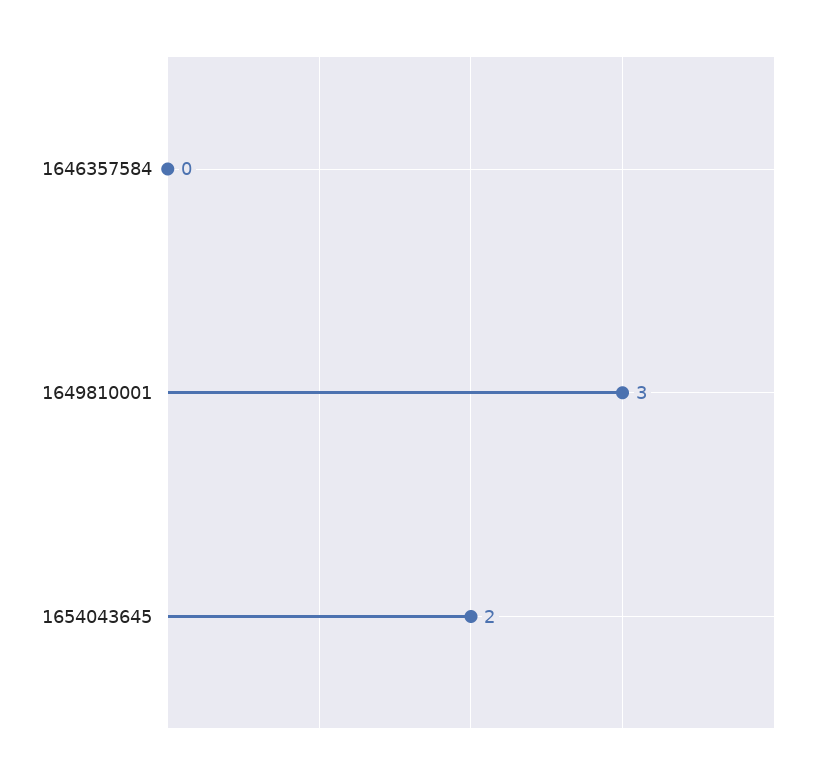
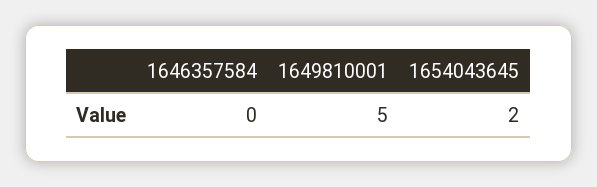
1649810001: 3 -> 5

